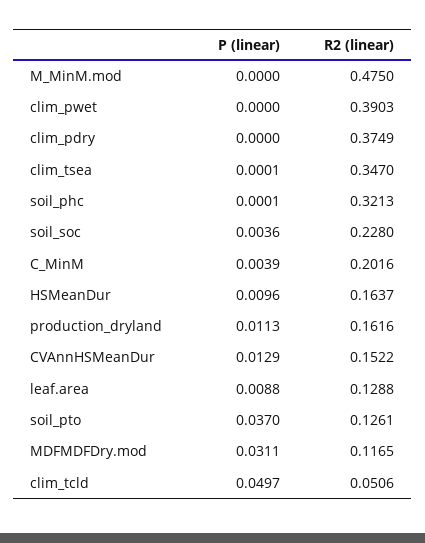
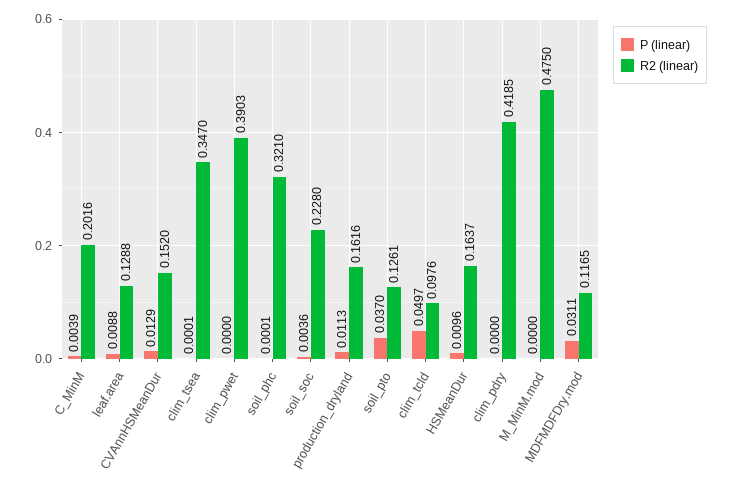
R2 (linear), clim_pdry: 0.3749 -> 0.4185
R2 (linear), soil_phc: 0.3213 -> 0.321
R2 (linear), CVAnnHSMeanDur: 0.1522 -> 0.152
R2 (linear), clim_tcld: 0.0506 -> 0.0976

